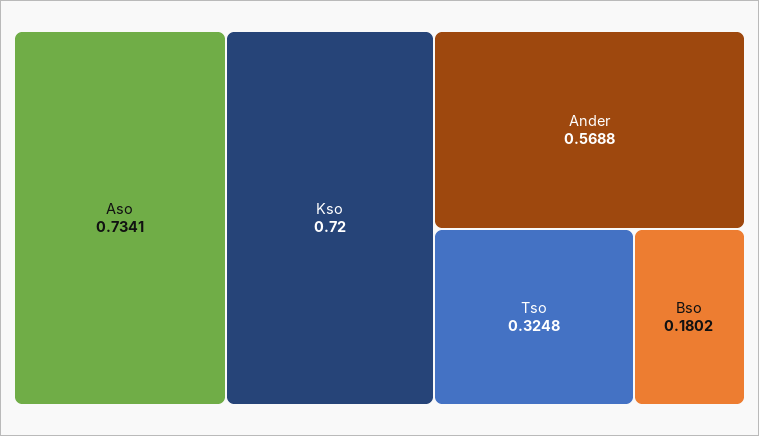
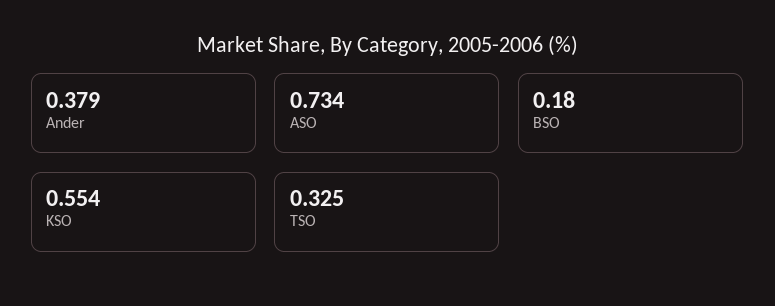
Kso: 0.72 -> 0.554
Ander: 0.5688 -> 0.379

